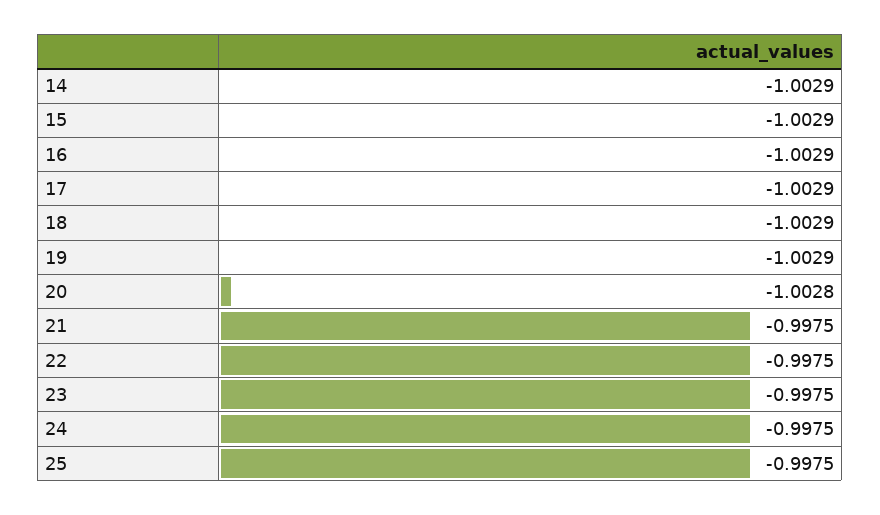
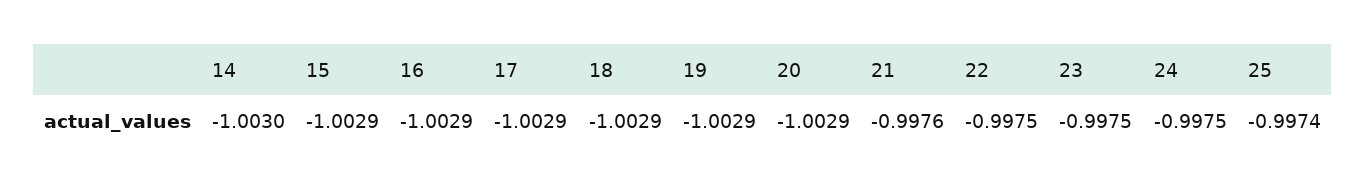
14: -1.0029 -> -1.003
20: -1.0028 -> -1.0029
21: -0.9975 -> -0.9976
25: -0.9975 -> -0.9974

